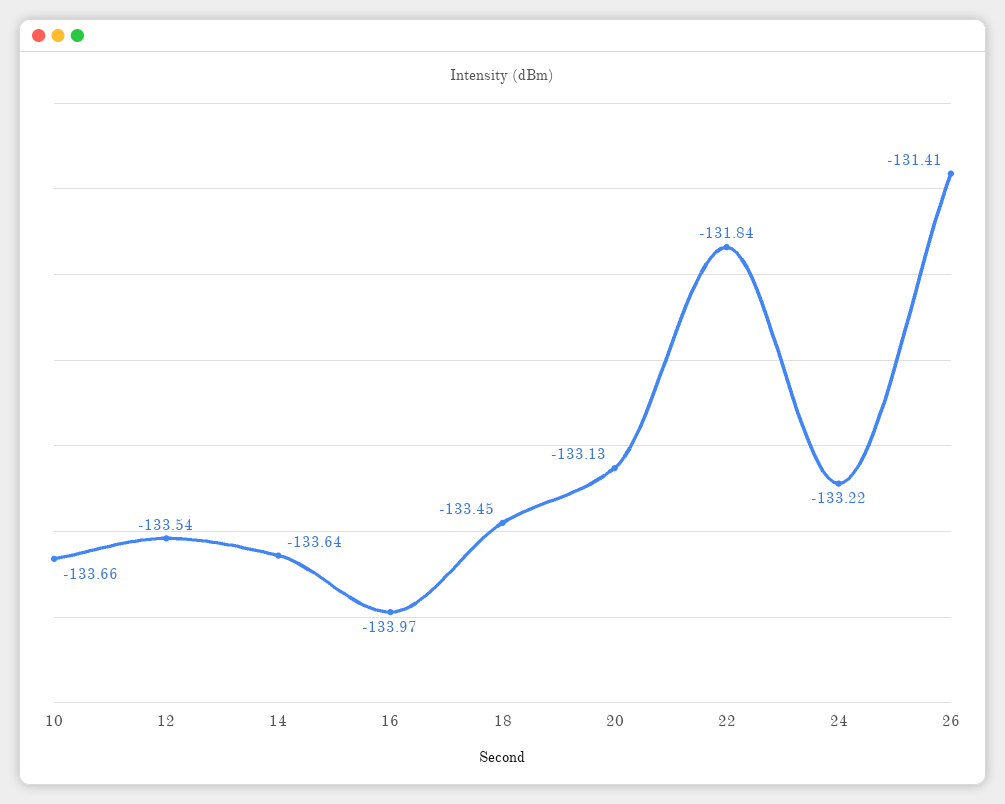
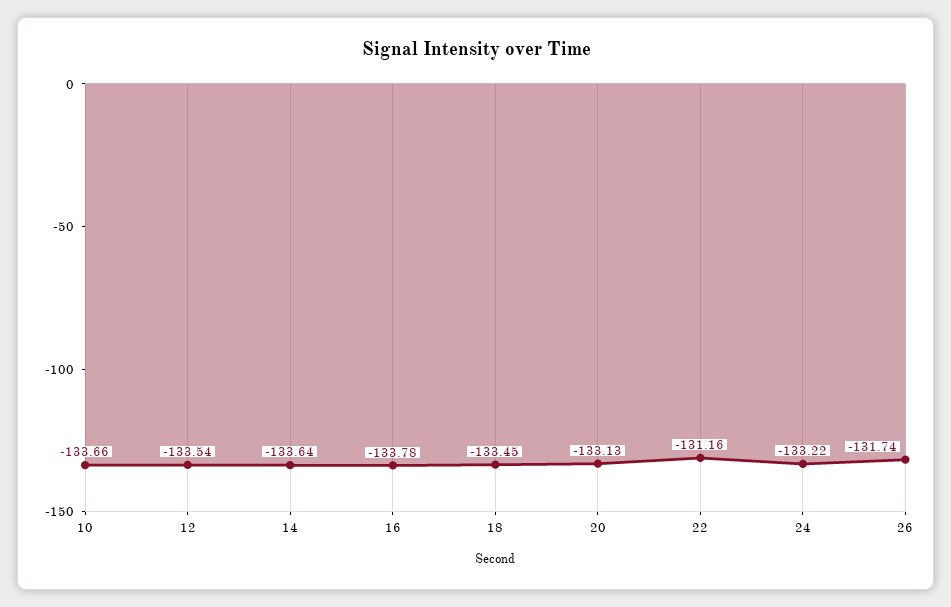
16: -133.97 -> -133.78
22: -131.84 -> -131.16
26: -131.41 -> -131.74

